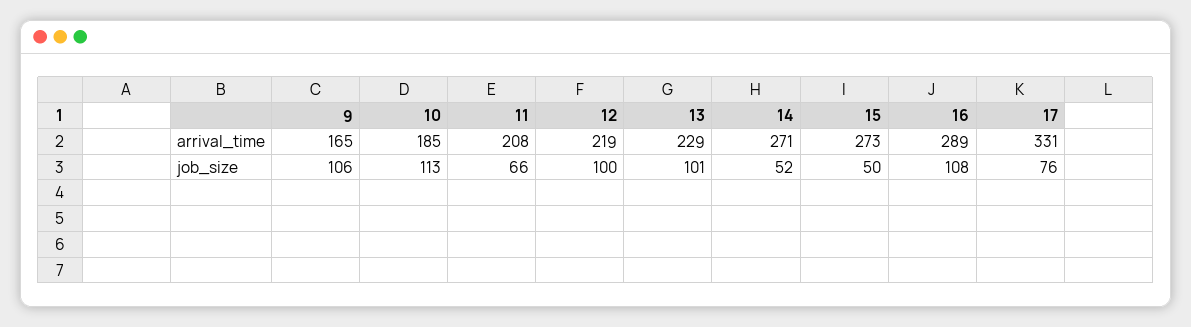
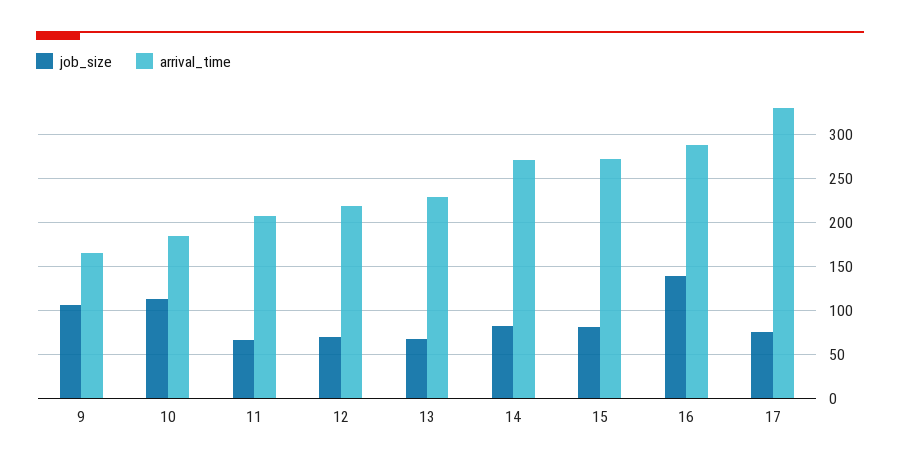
job_size, 12: 100 -> 70
job_size, 13: 101 -> 70
job_size, 14: 52 -> 80
job_size, 15: 50 -> 80
job_size, 16: 108 -> 140

